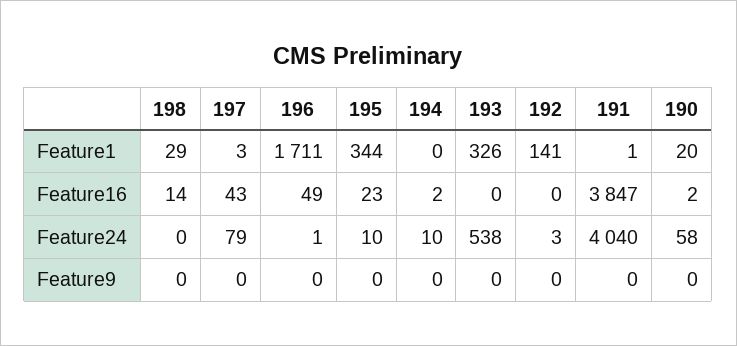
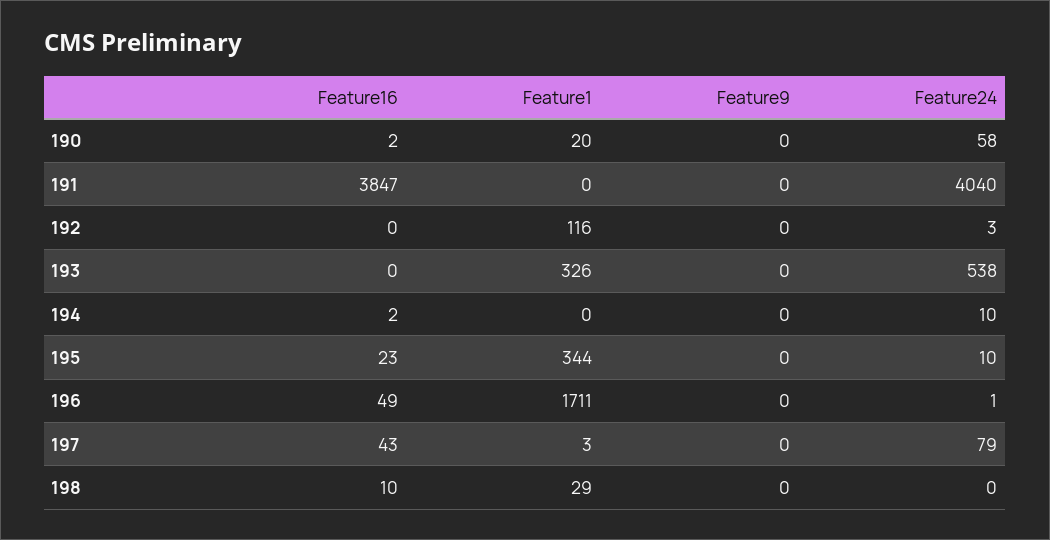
192, Feature1: 141 -> 116
191, Feature1: 1 -> 0
198, Feature16: 14 -> 10

